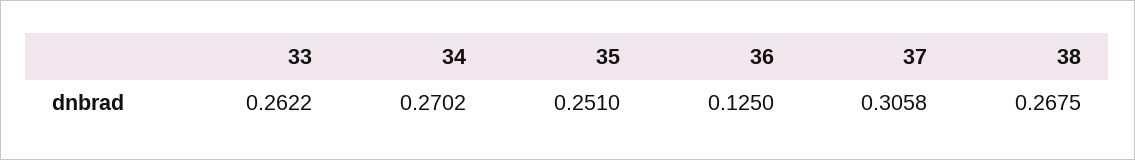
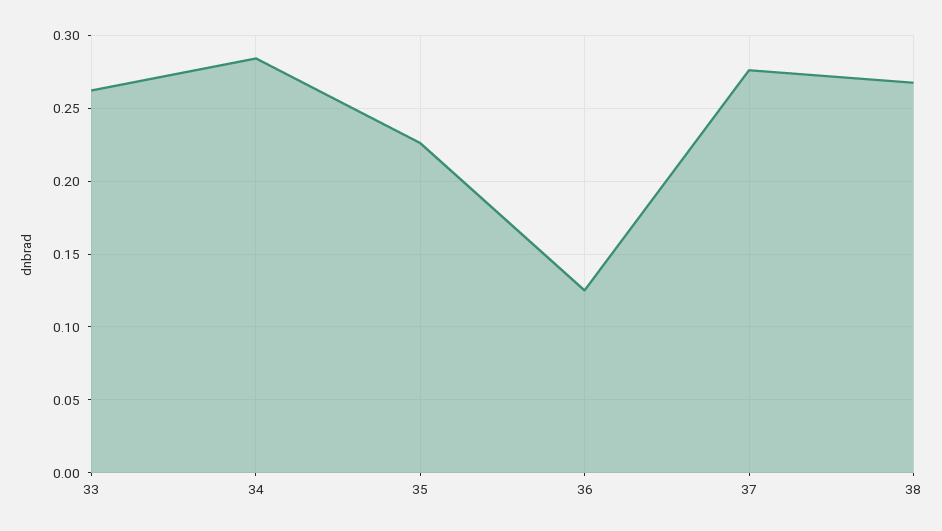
34: 0.2702 -> 0.285
35: 0.251 -> 0.225
37: 0.3058 -> 0.275

